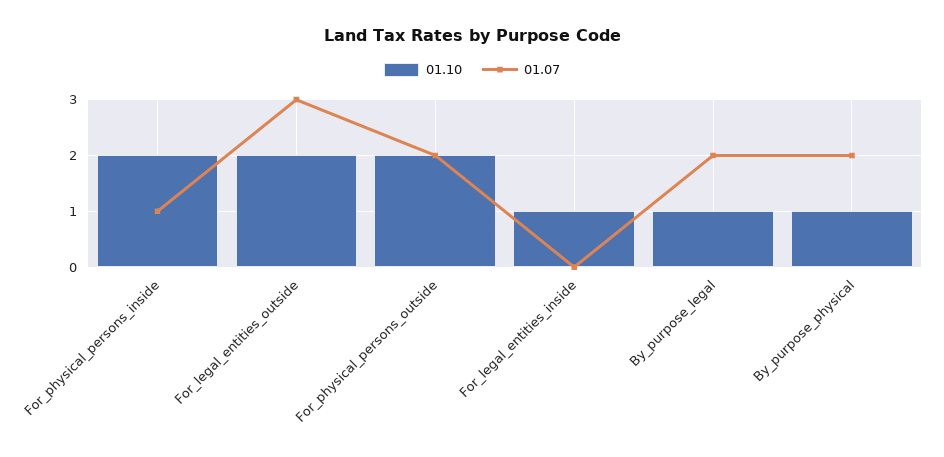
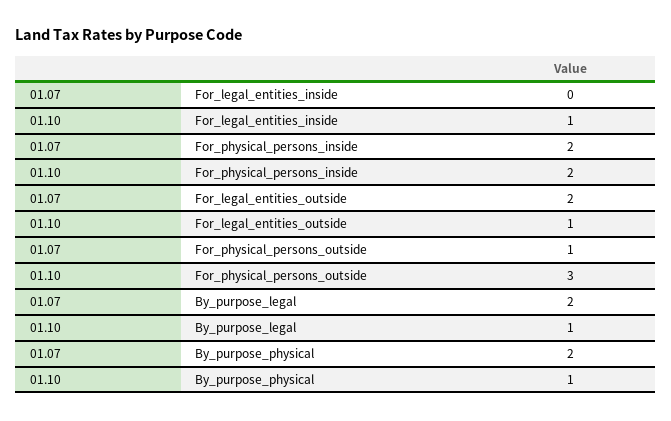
01.07, For_physical_persons_inside: 1 -> 2
01.10, For_legal_entities_outside: 2 -> 1
01.07, For_legal_entities_outside: 3 -> 2
01.10, For_physical_persons_outside: 2 -> 3
01.07, For_physical_persons_outside: 2 -> 1

